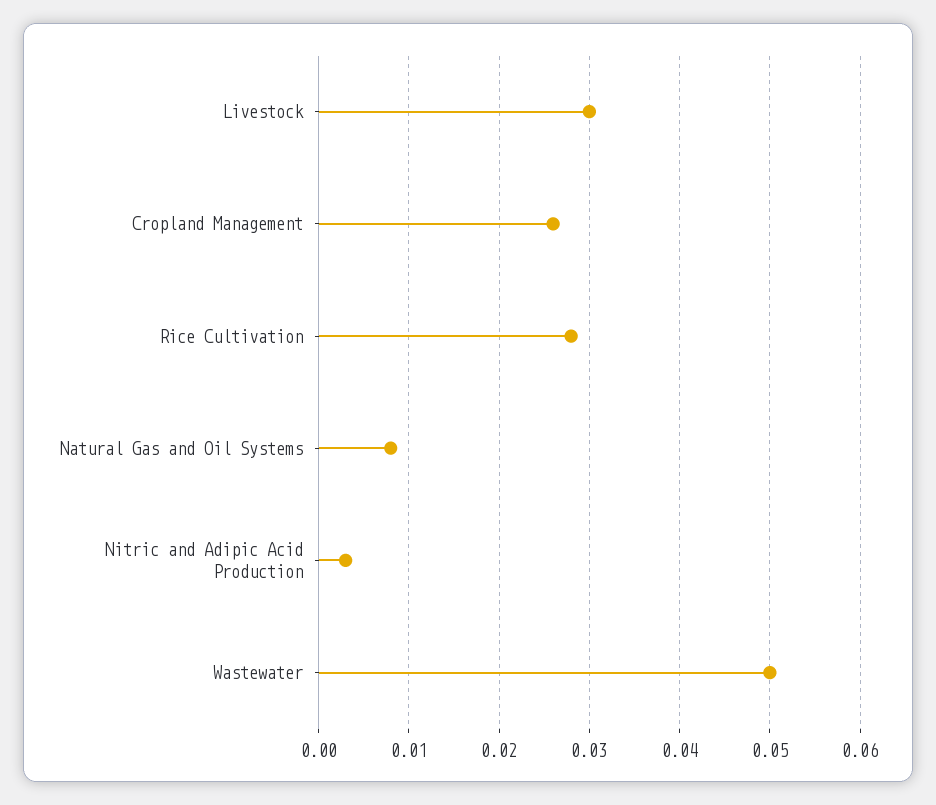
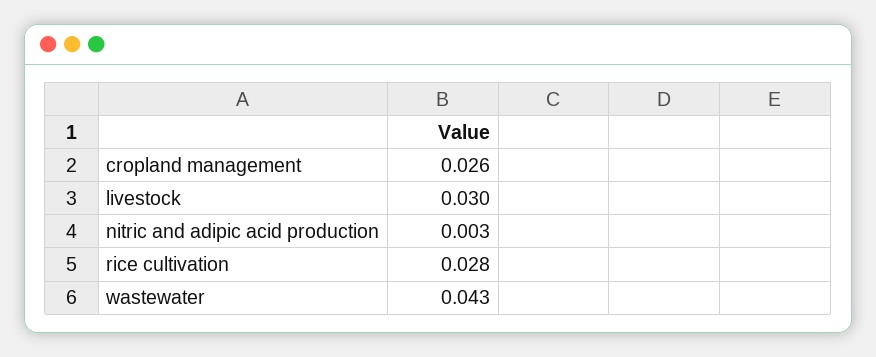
Natural Gas and Oil Systems: 0.008 -> none
Wastewater: 0.05 -> 0.043

